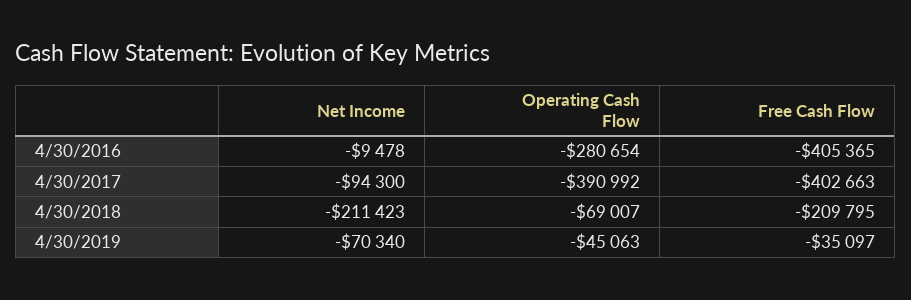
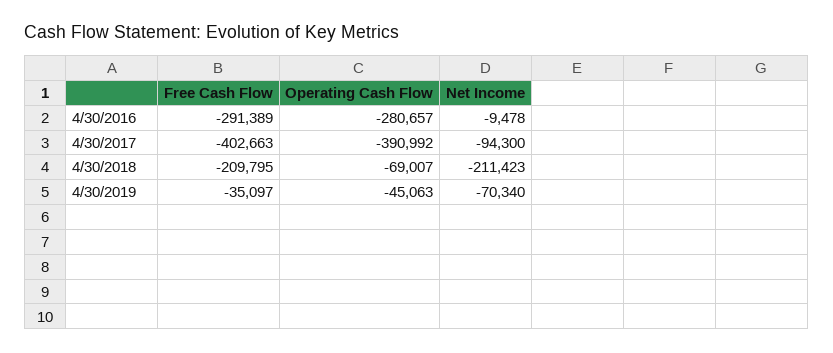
Operating Cash Flow, 4/30/2016: -280654 -> -280657
Free Cash Flow, 4/30/2016: -405365 -> -291389

